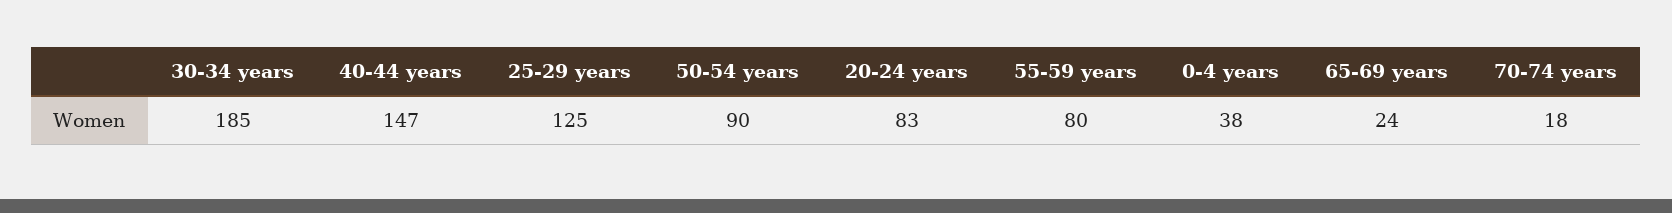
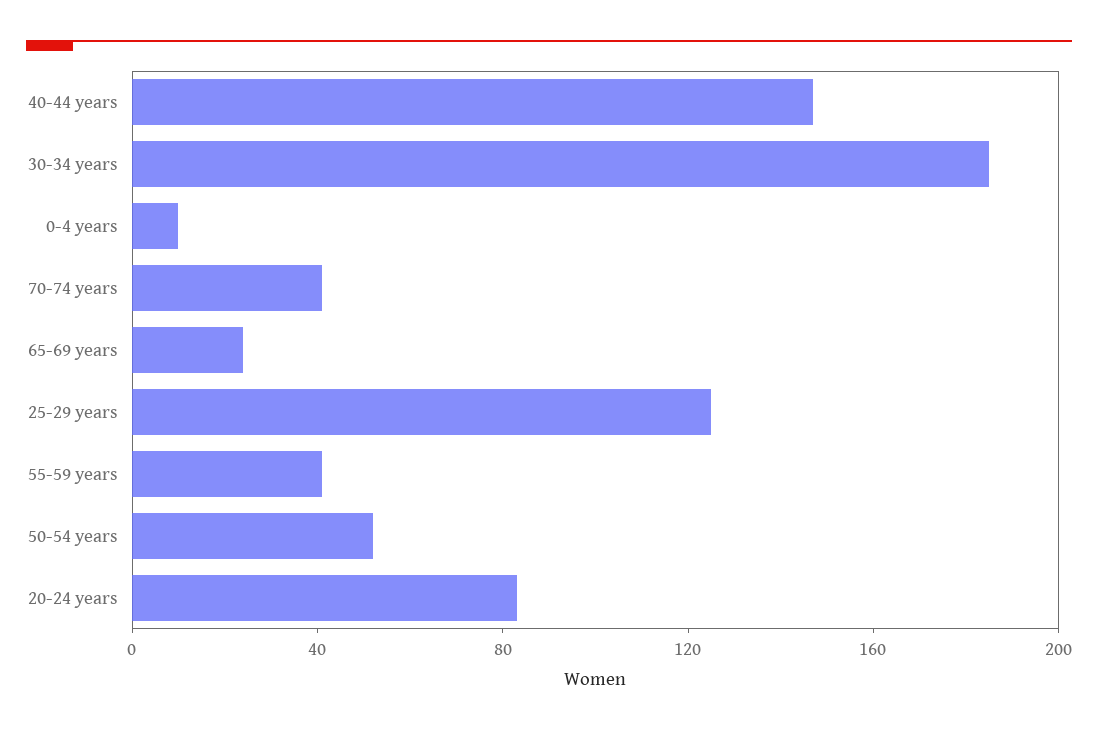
50-54 years: 90 -> 50
55-59 years: 80 -> 40
0-4 years: 38 -> 10
70-74 years: 18 -> 40

